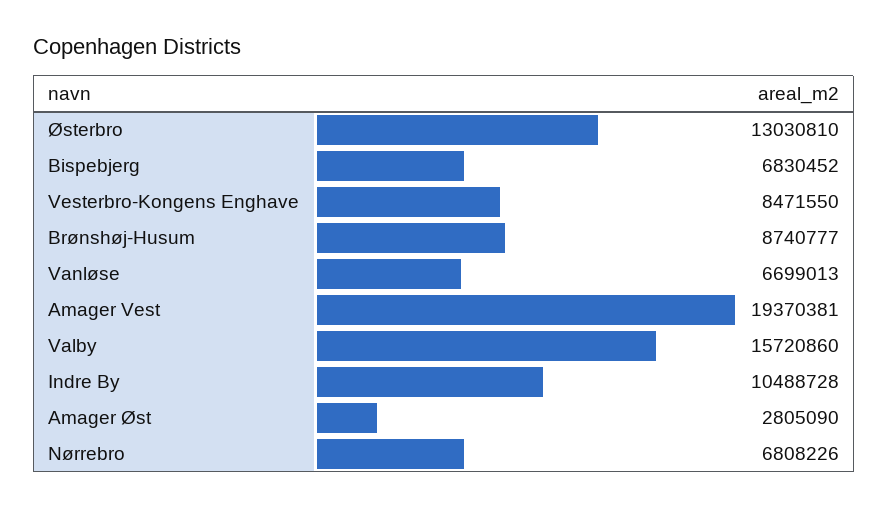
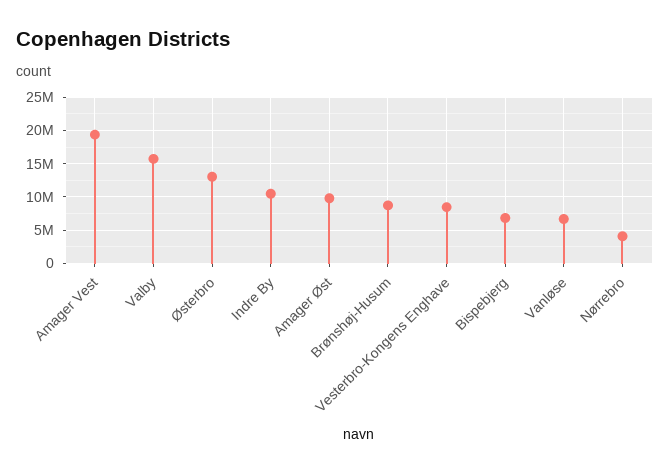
Amager Øst: 2805090 -> 10000000
Nørrebro: 6808226 -> 4000000

